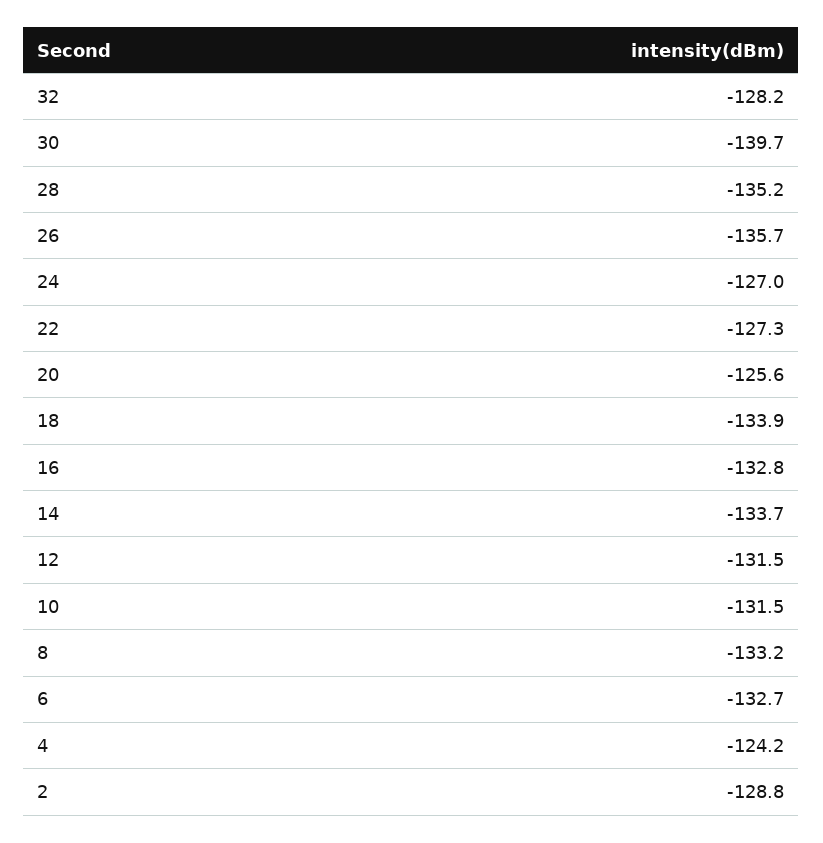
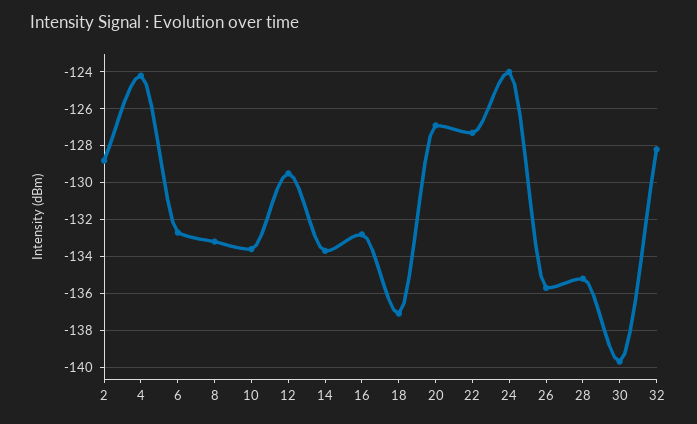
24: -127 -> -124
20: -125.6 -> -127
18: -133.9 -> -137
12: -131.5 -> -129.5
10: -131.5 -> -133.5

